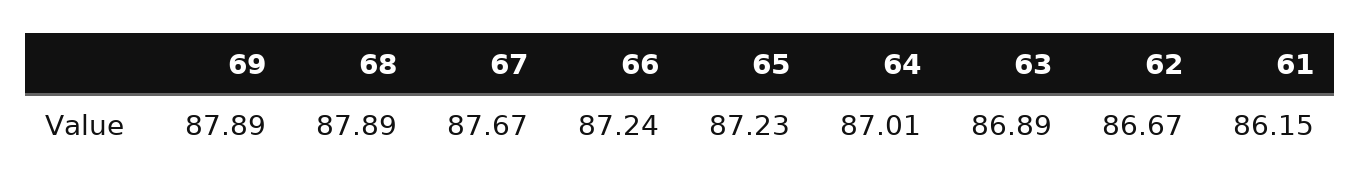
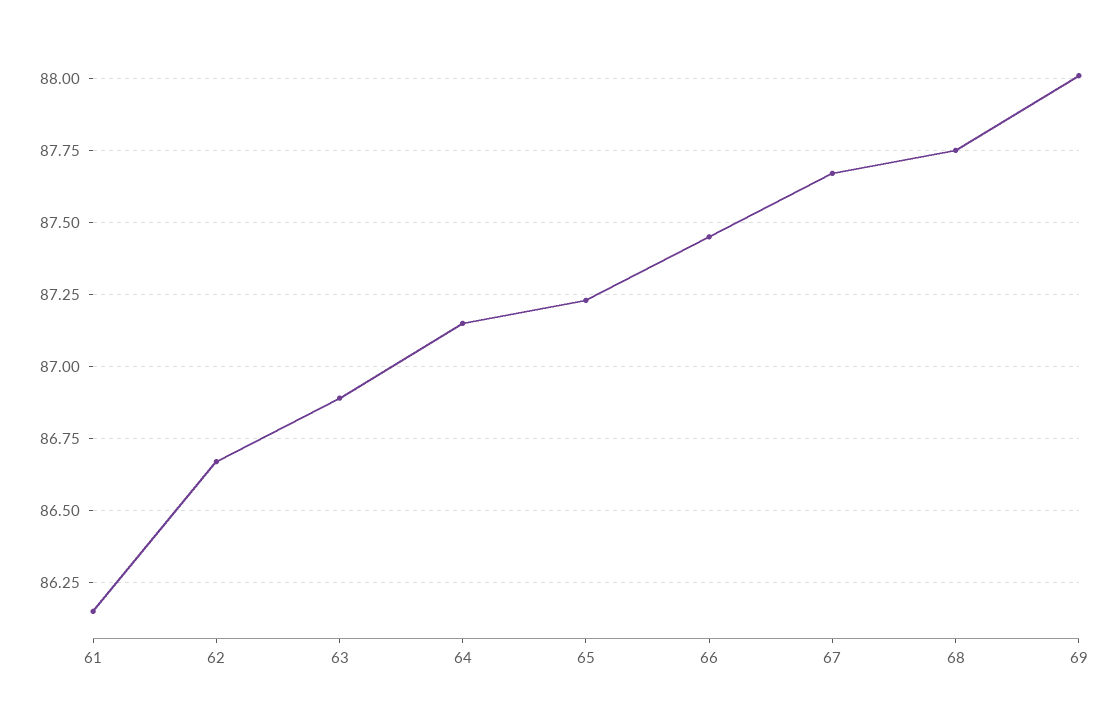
69: 87.89 -> 88
68: 87.89 -> 87.75
66: 87.24 -> 87.45
64: 87.01 -> 87.15

